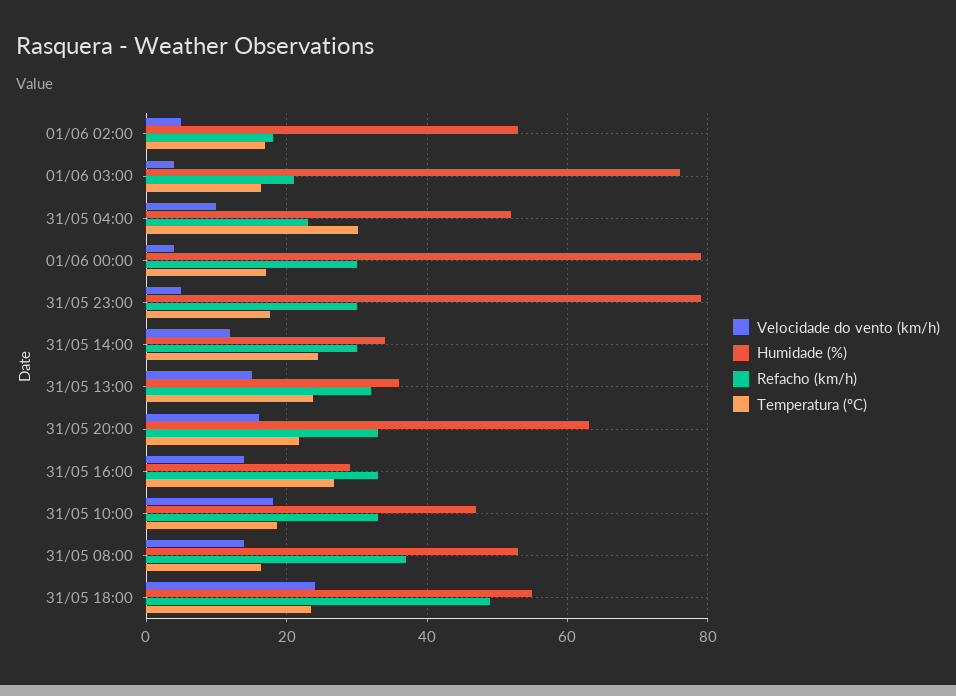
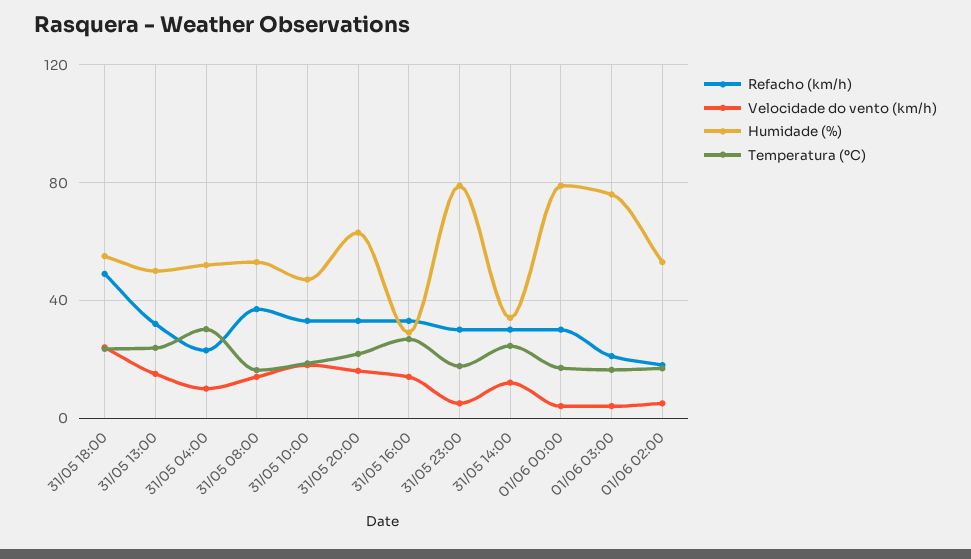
Humidade (%), 31/05 13:00: 36 -> 50

